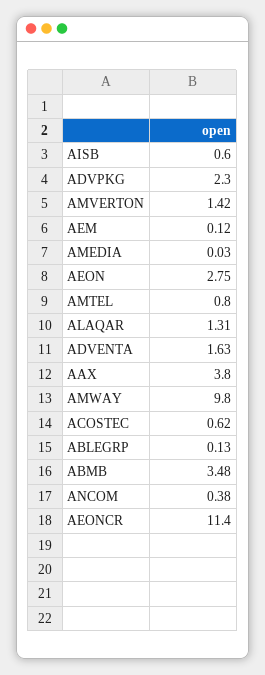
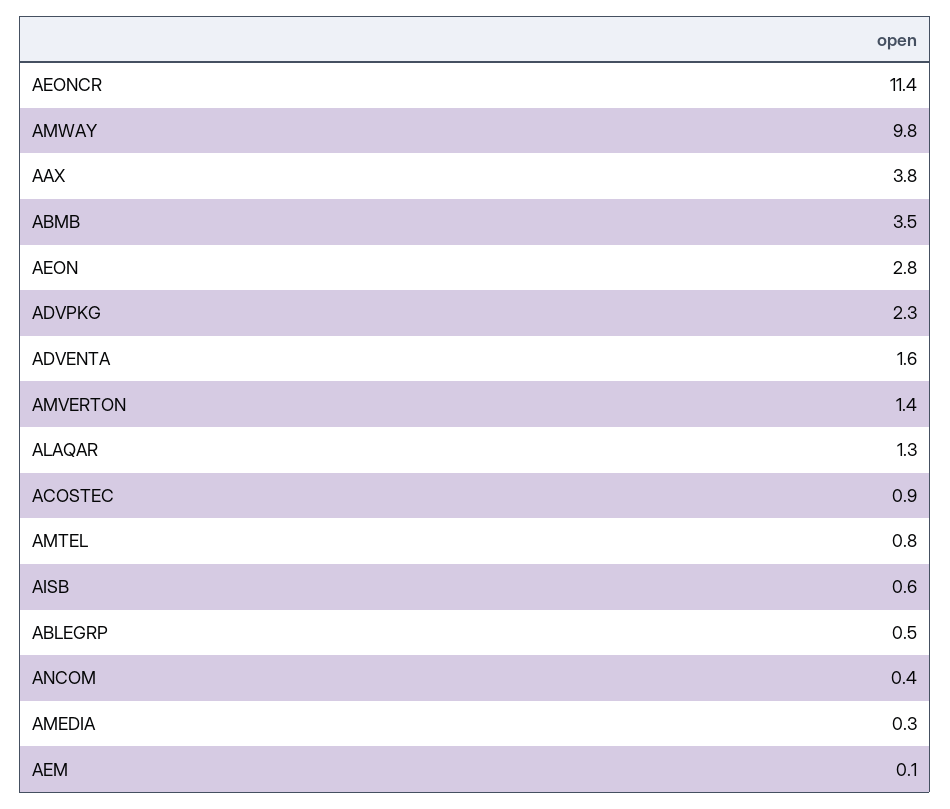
AMEDIA: 0.03 -> 0.3
ACOSTEC: 0.62 -> 0.9
ABLEGRP: 0.13 -> 0.5

